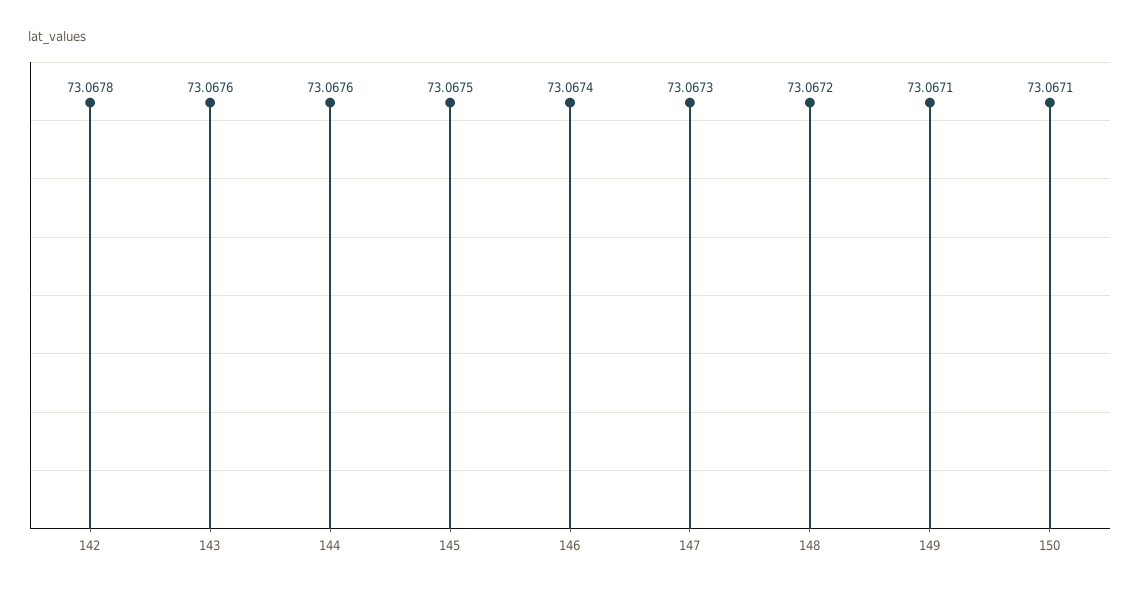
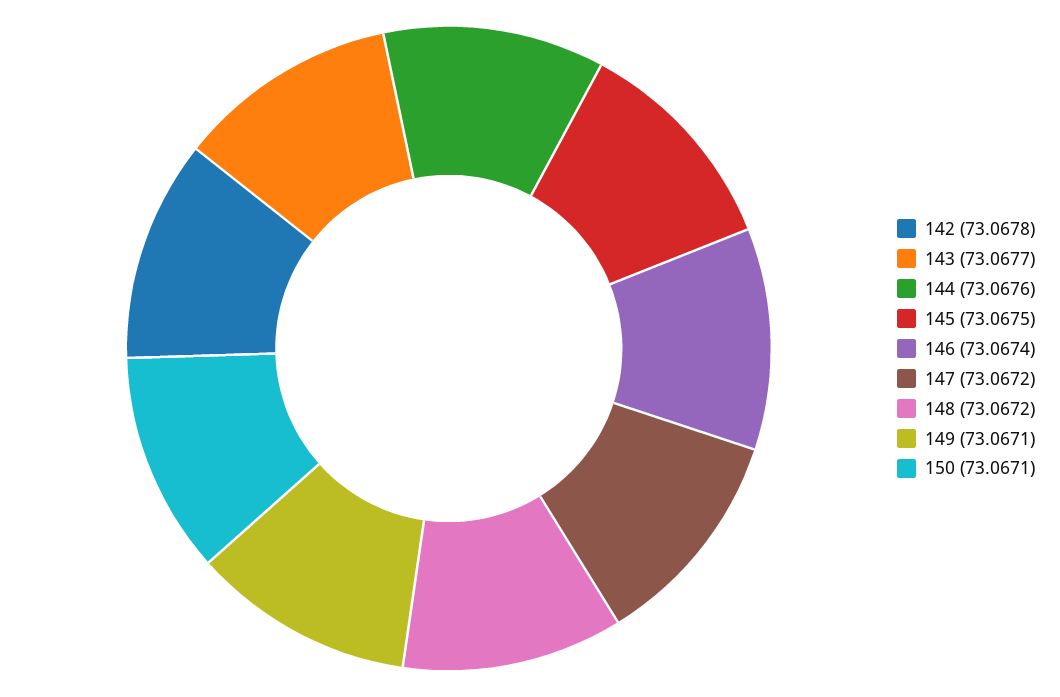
143: 73.0676 -> 73.0677
147: 73.0673 -> 73.0672

